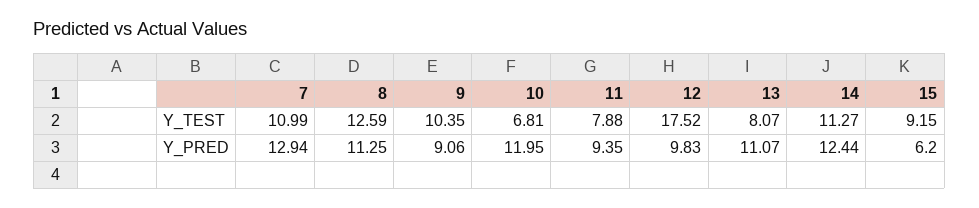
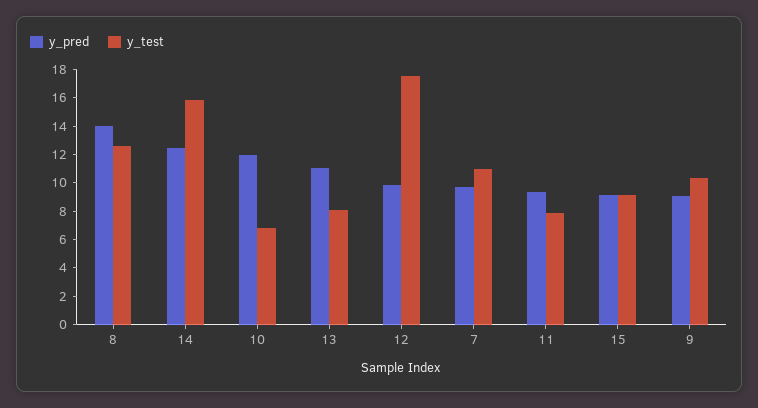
Y_TEST, 14: 11.27 -> 16
Y_PRED, 7: 12.94 -> 10
Y_PRED, 8: 11.25 -> 14
Y_PRED, 15: 6.2 -> 9

